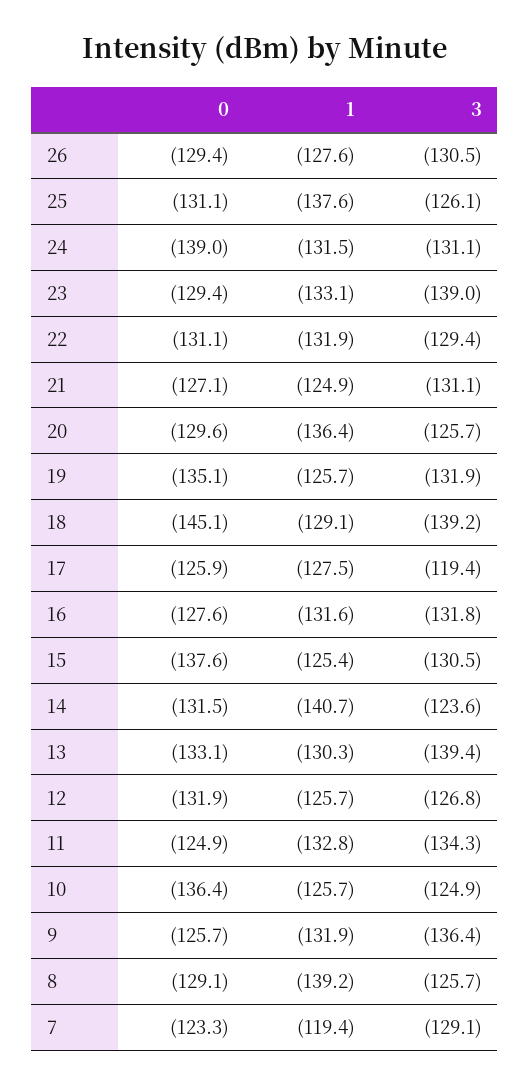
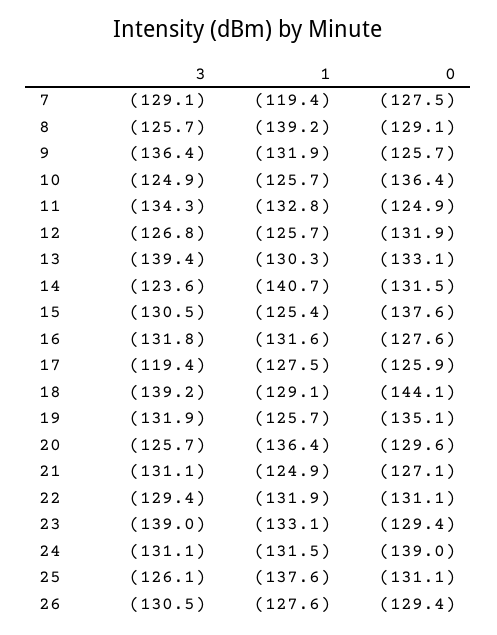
0, 18: -145.1 -> -144.1
0, 7: -123.3 -> -127.5

